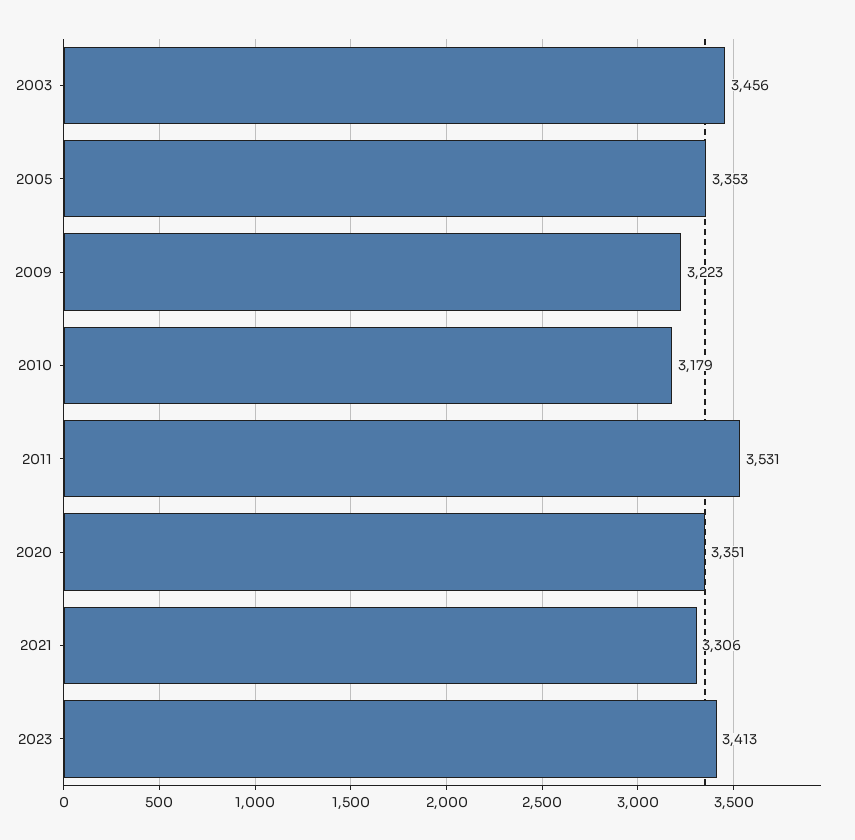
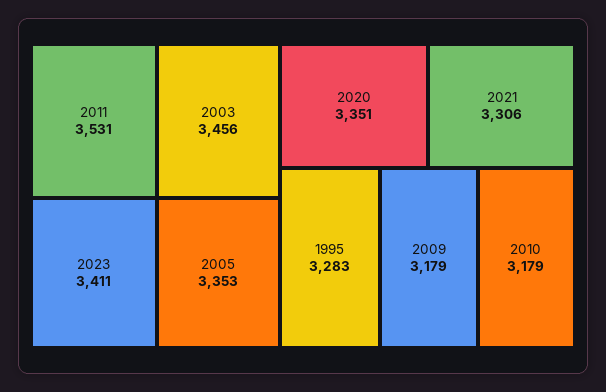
2009: 3223 -> 3179
2023: 3413 -> 3411
1995: none -> 3283

